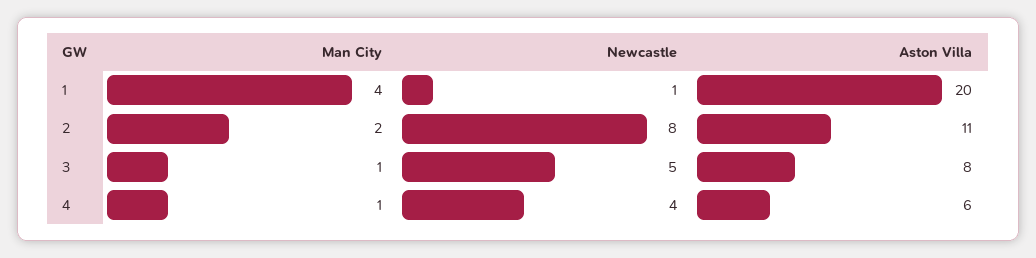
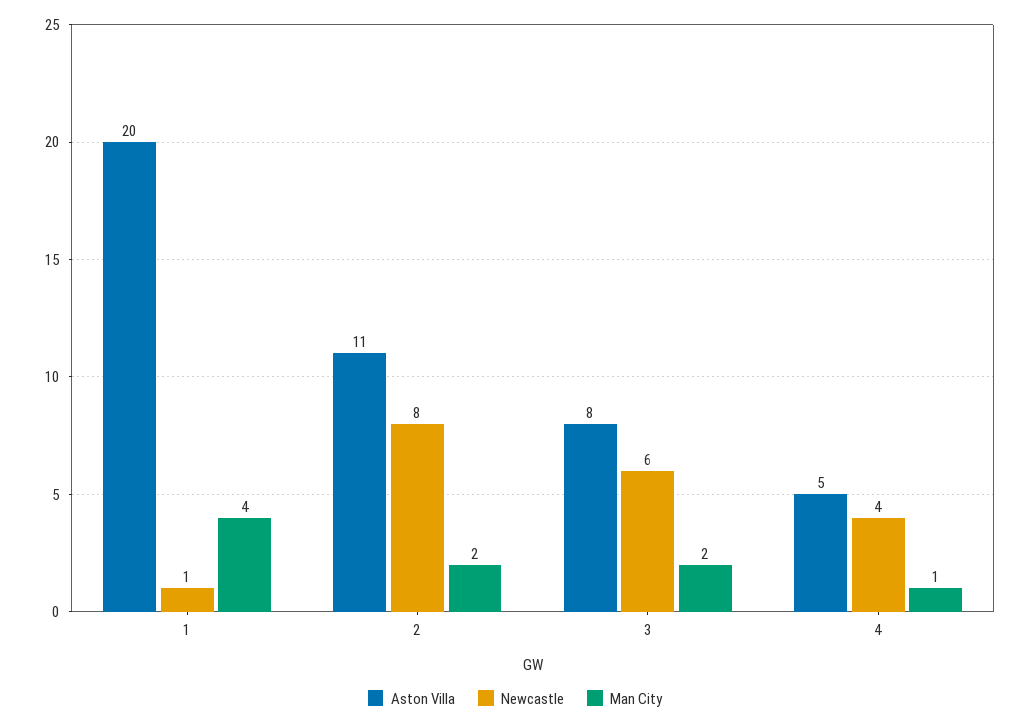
Man City, 3: 1 -> 2
Newcastle, 3: 5 -> 6
Aston Villa, 4: 6 -> 5

